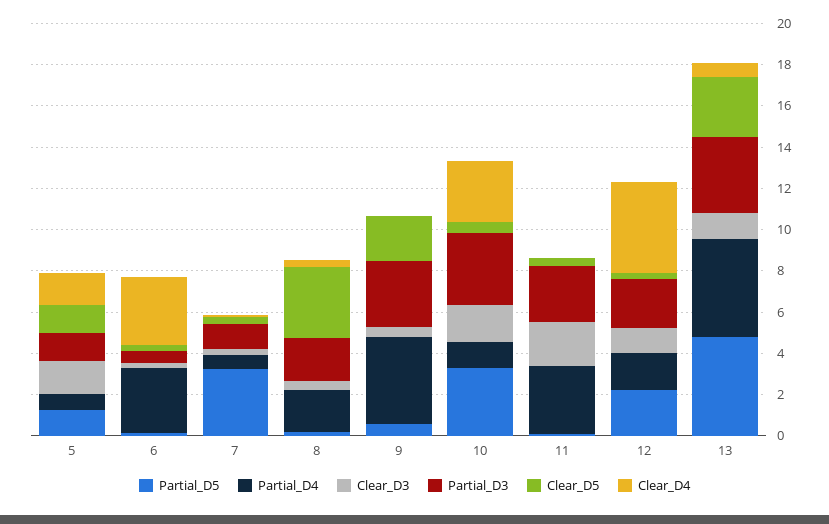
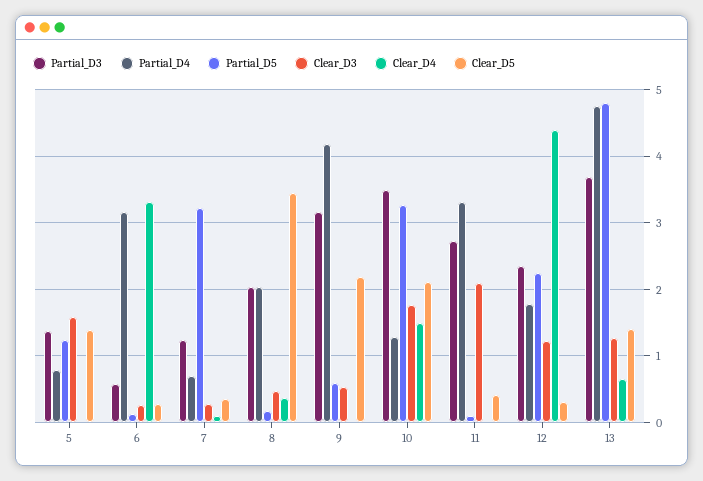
Clear_D4, 5: 1.5 -> 0
Clear_D5, 10: 0.5 -> 2.1
Clear_D4, 10: 3 -> 1.5
Clear_D5, 13: 3 -> 1.4

